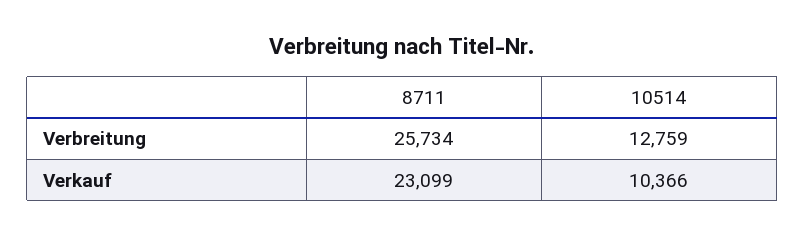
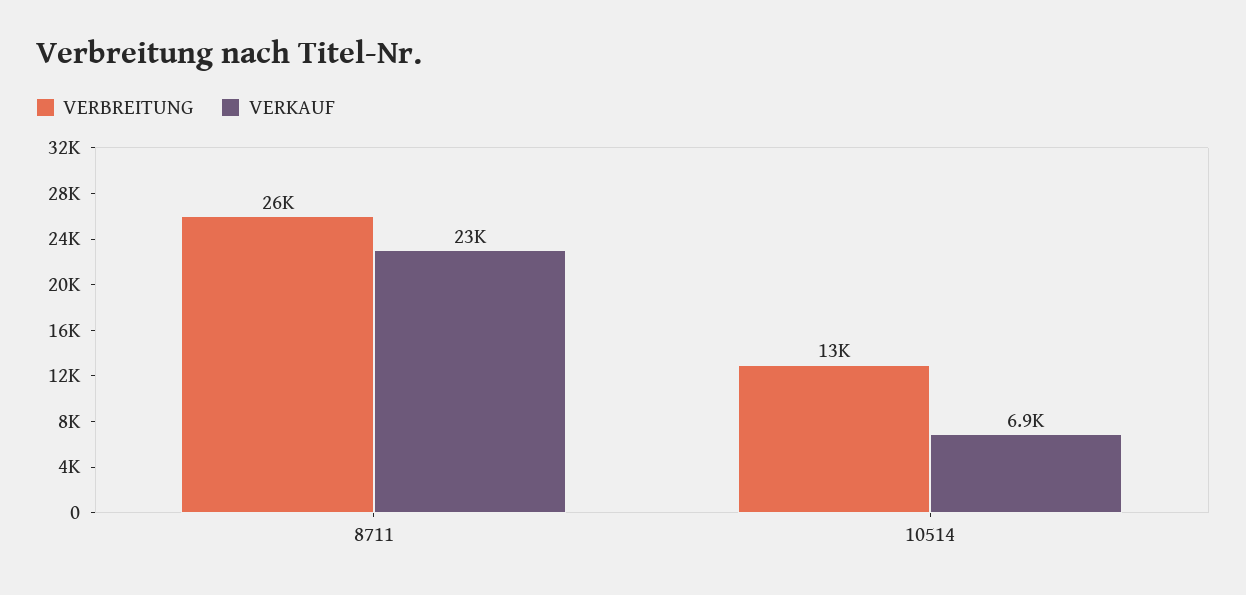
Verkauf, 10514: 10366 -> 6900

